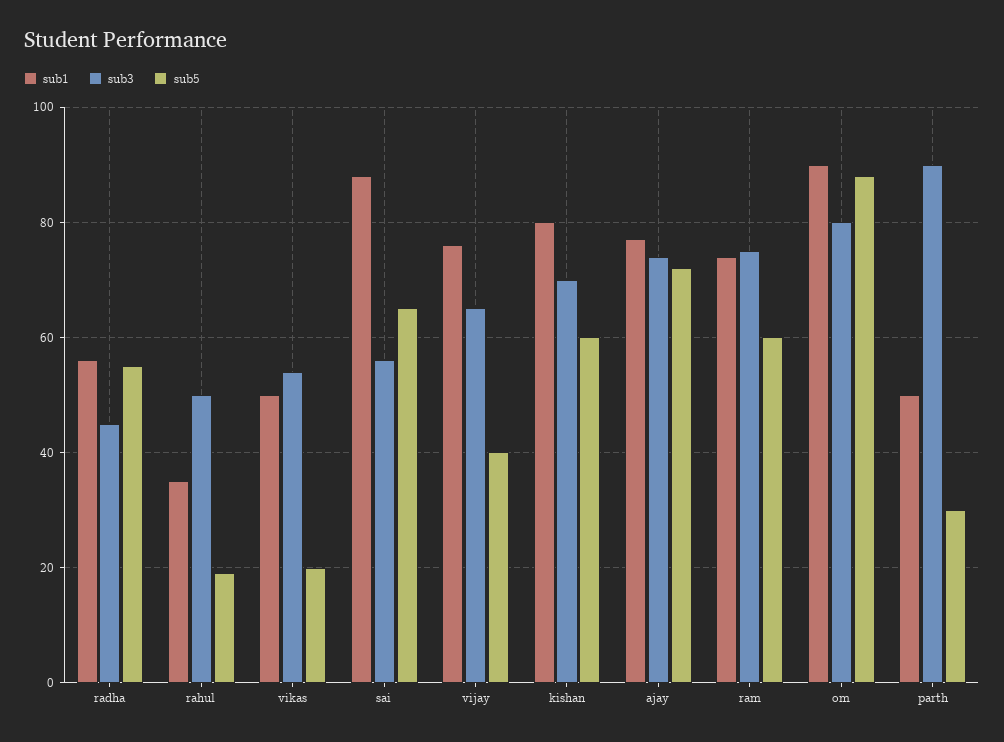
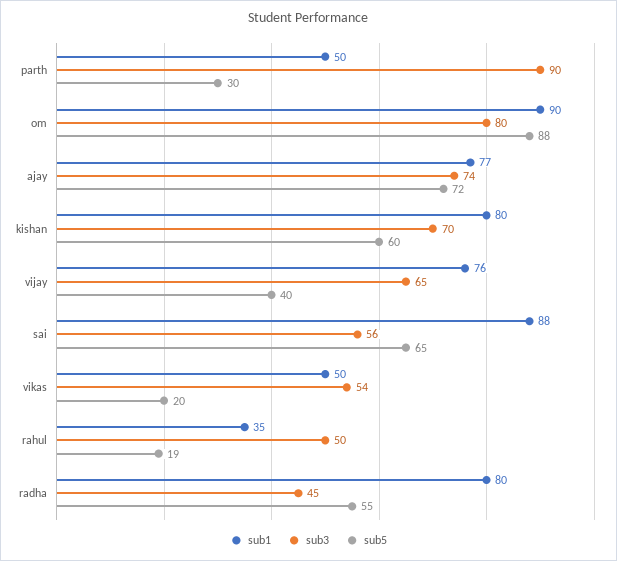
sub1, radha: 55 -> 80
sub1, ram: 75 -> none
sub3, ram: 75 -> none
sub5, ram: 60 -> none

